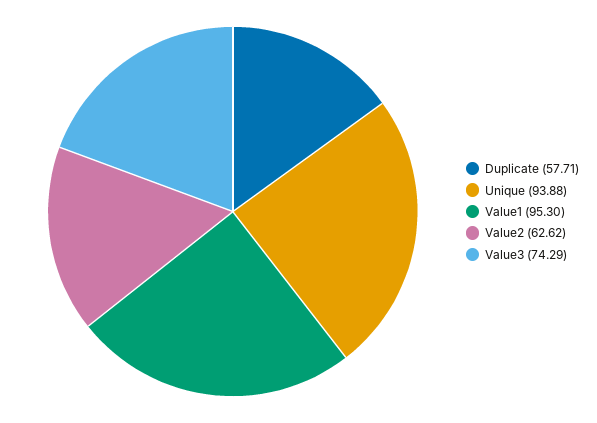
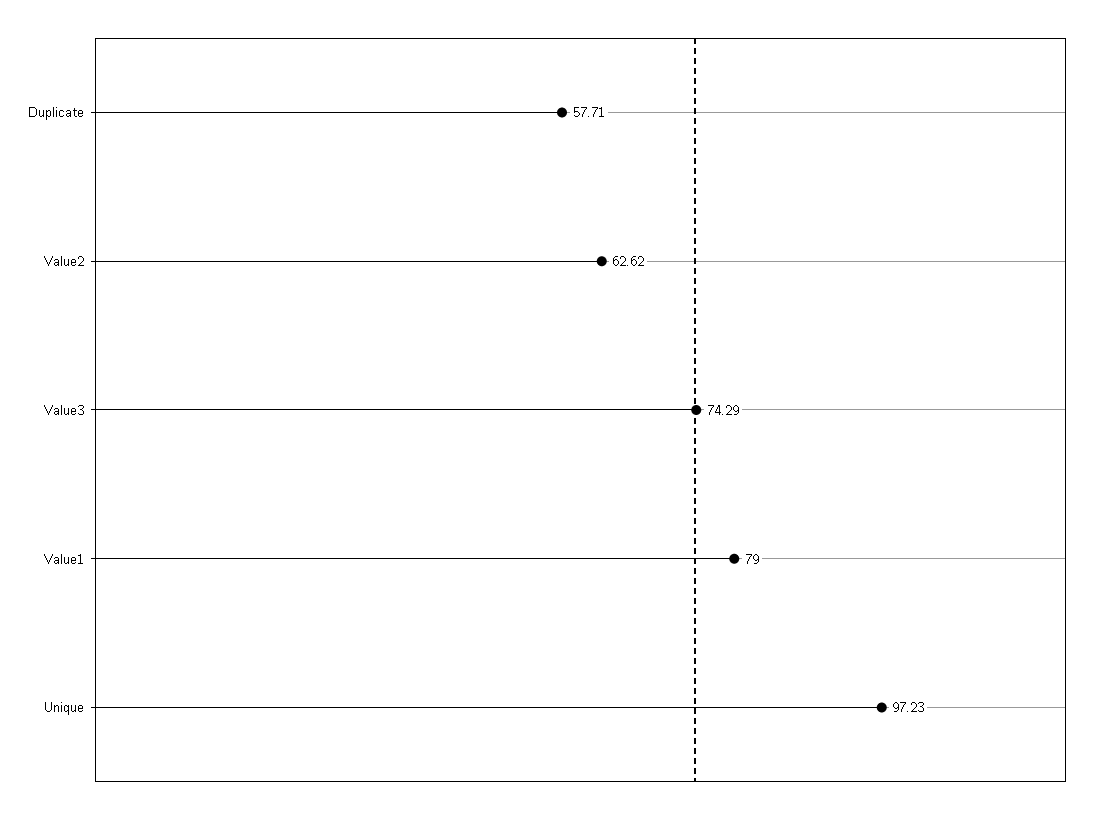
Unique: 93.88 -> 97.23
Value1: 95.3 -> 79

